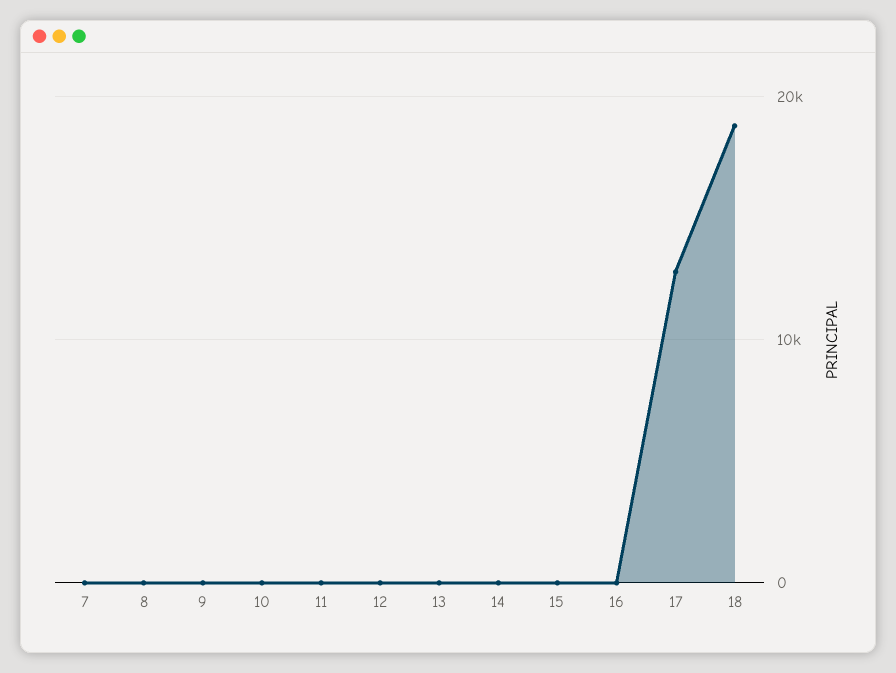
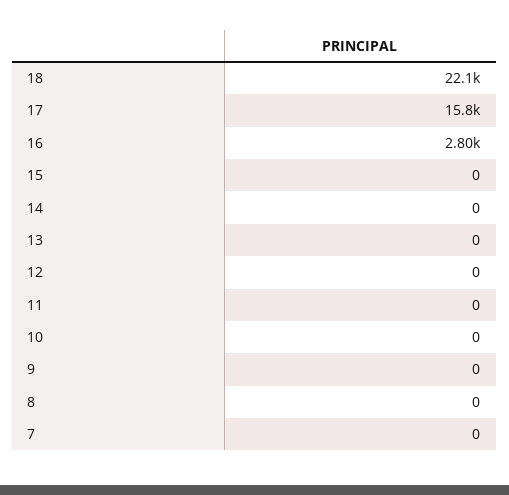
16: 0 -> 2800
17: 13000 -> 15800
18: 19000 -> 22100

